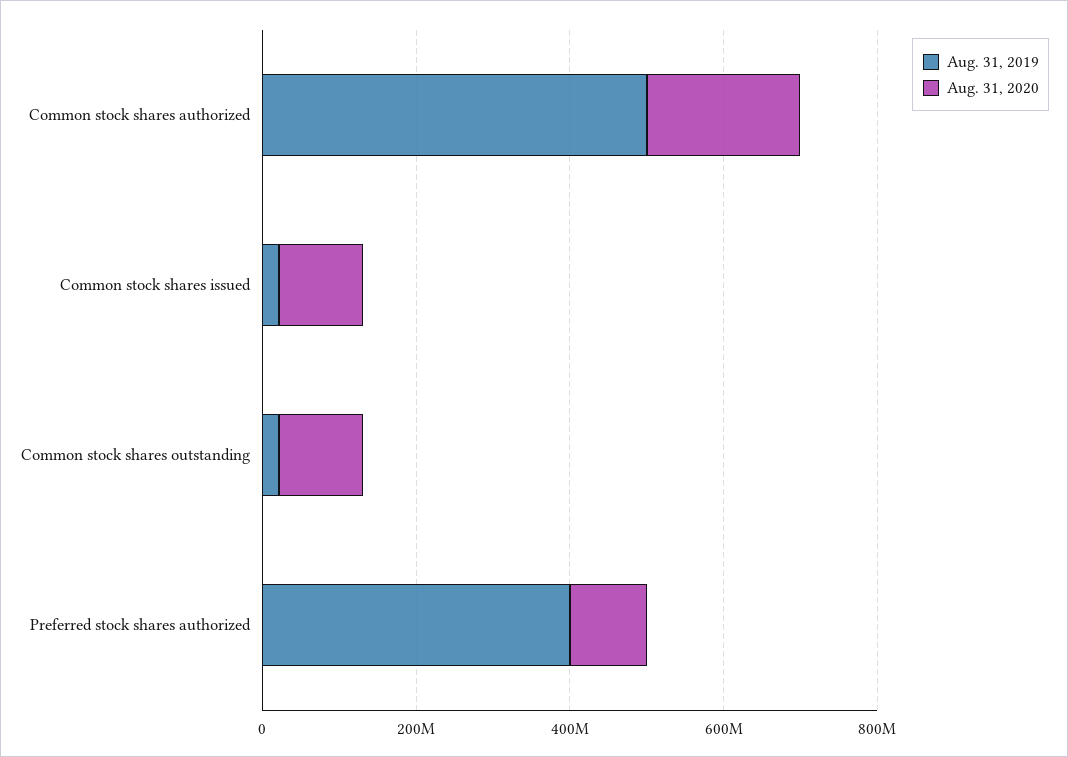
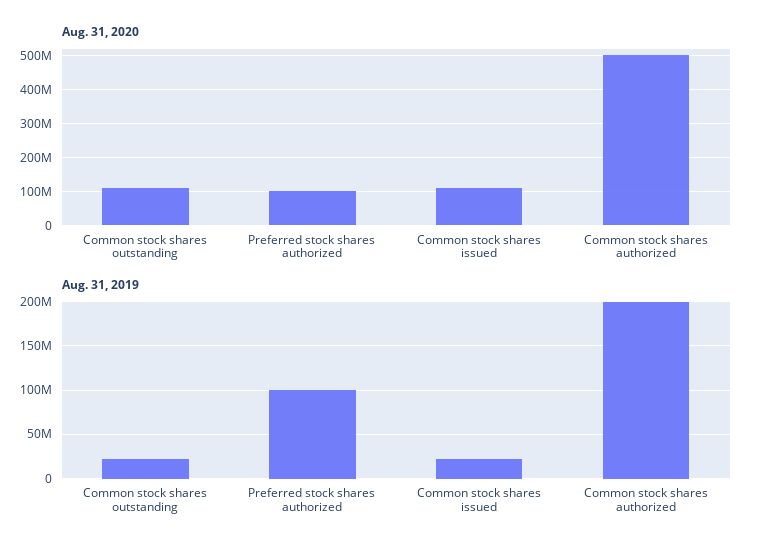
Aug. 31, 2019, Common stock shares authorized: 500000000 -> 200000000
Aug. 31, 2020, Common stock shares authorized: 200000000 -> 500000000
Aug. 31, 2019, Preferred stock shares authorized: 400000000 -> 100000000

